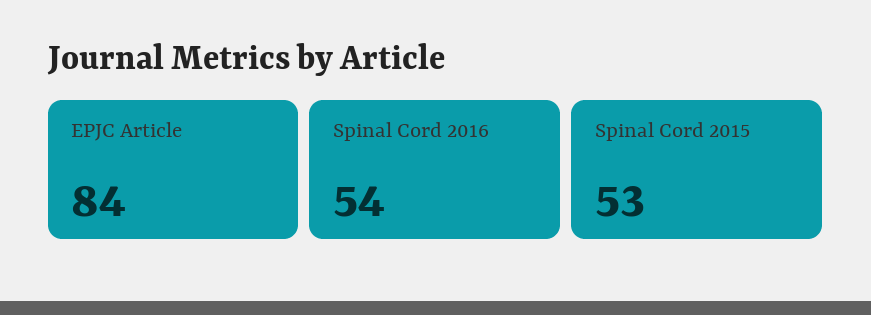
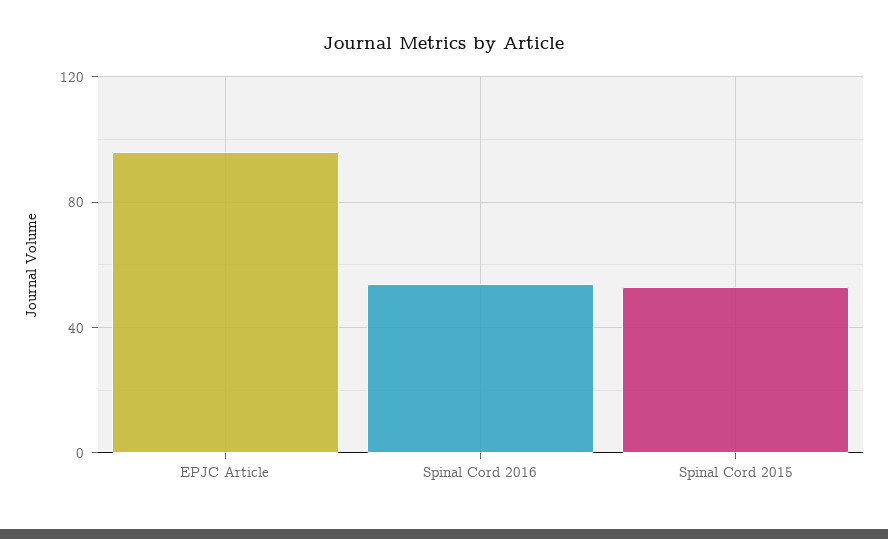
EPJC Article: 84 -> 95

